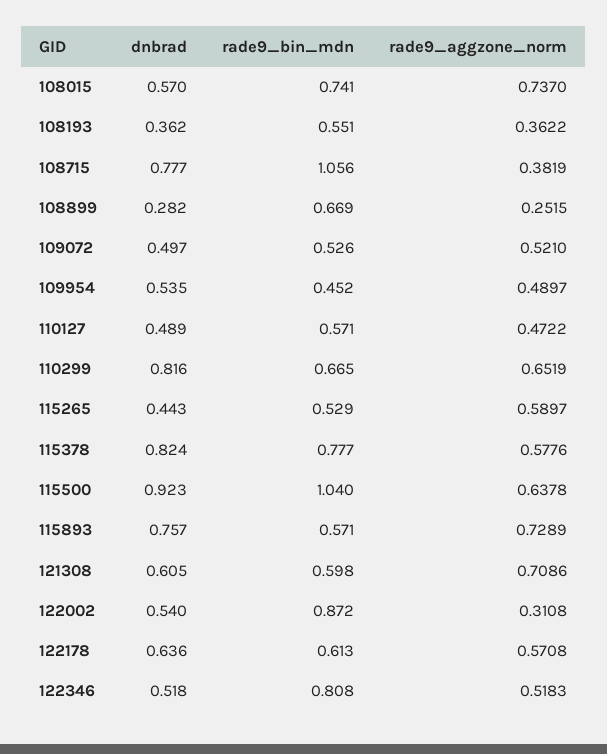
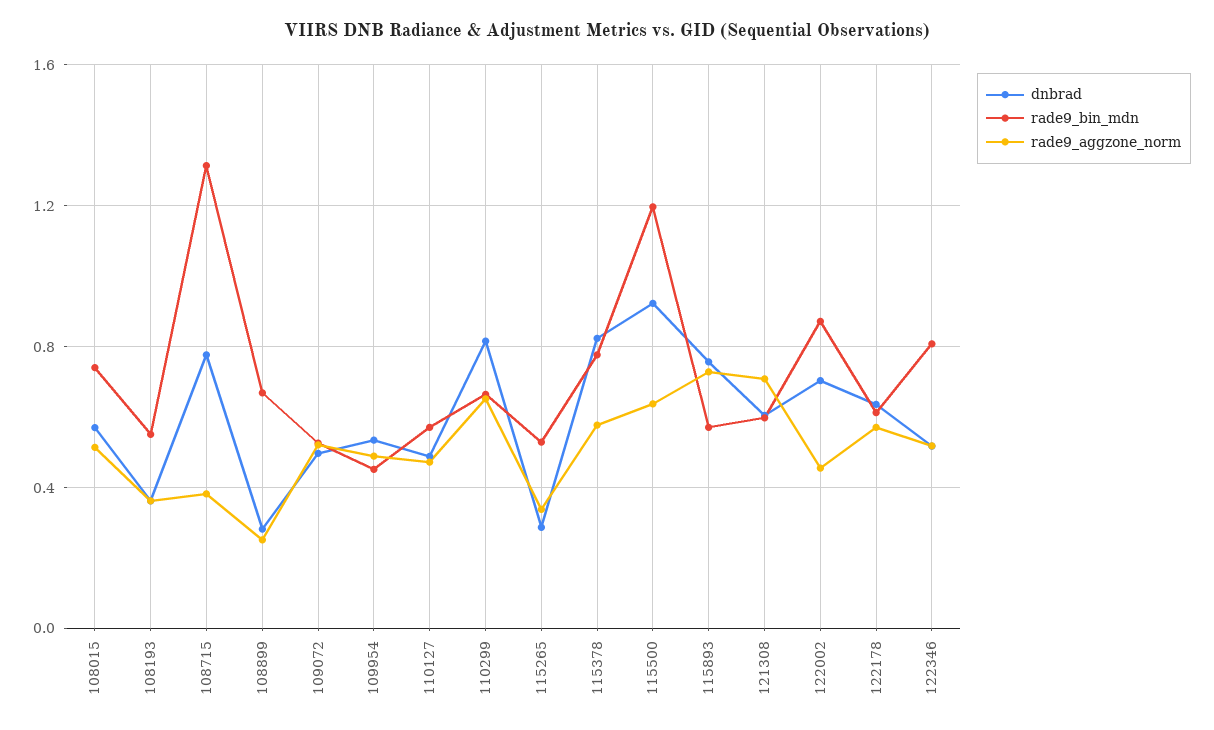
rade9_aggzone_norm, 108015: 0.737 -> 0.5
rade9_bin_mdn, 108715: 1.056 -> 1.3
dnbrad, 115265: 0.443 -> 0.3
rade9_aggzone_norm, 115265: 0.5897 -> 0.35
rade9_bin_mdn, 115500: 1.04 -> 1.2
dnbrad, 122002: 0.54 -> 0.7
rade9_aggzone_norm, 122002: 0.3108 -> 0.45

